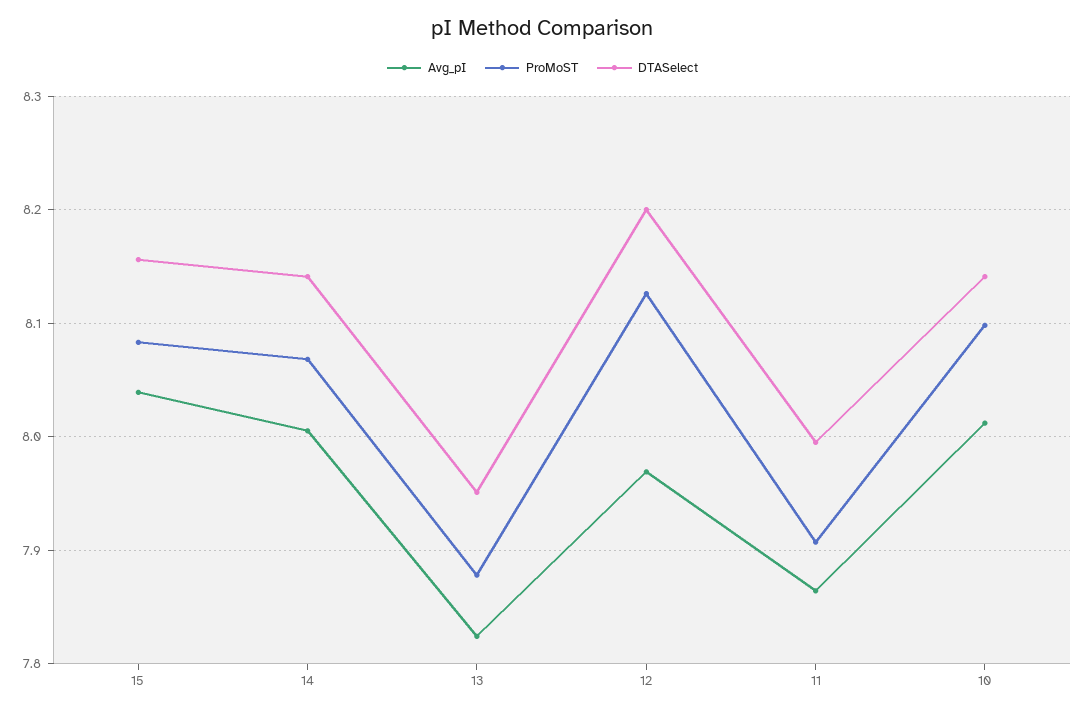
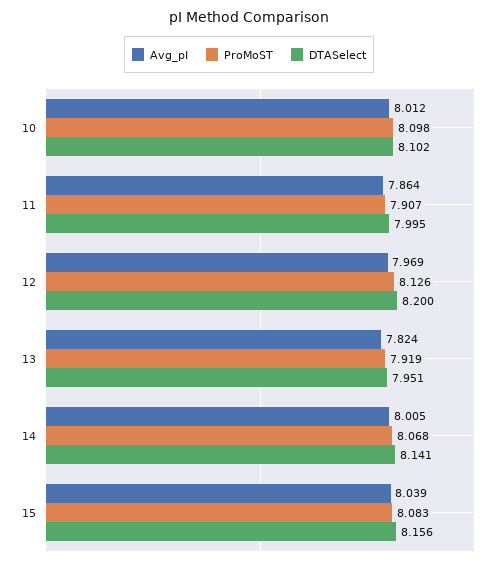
ProMoST, 13: 7.88 -> 7.919
DTASelect, 10: 8.14 -> 8.102

